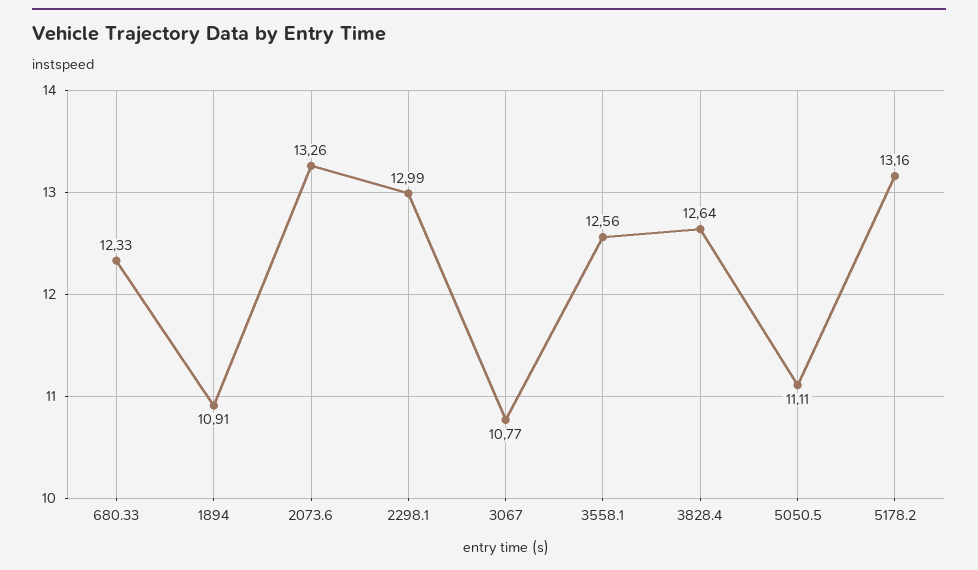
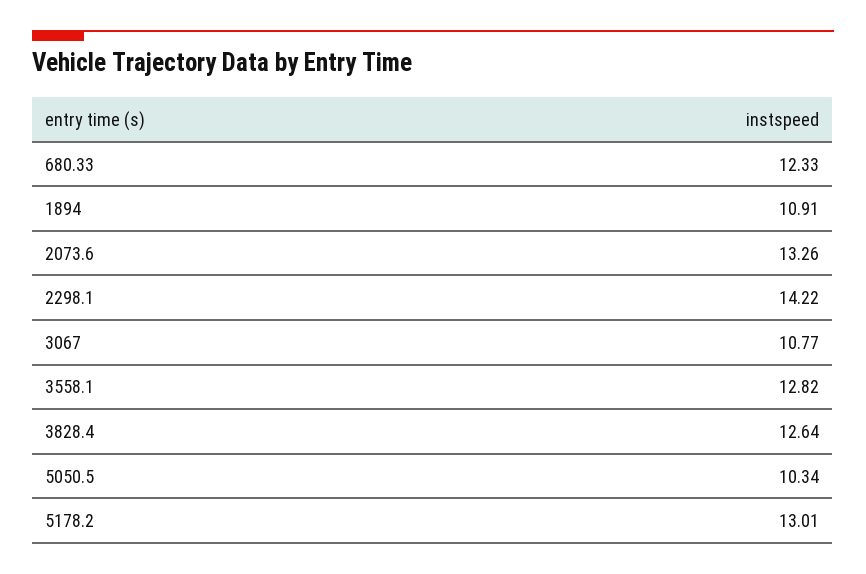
2298.1: 12.99 -> 14.22
3558.1: 12.56 -> 12.82
5050.5: 11.11 -> 10.34
5178.2: 13.16 -> 13.01

